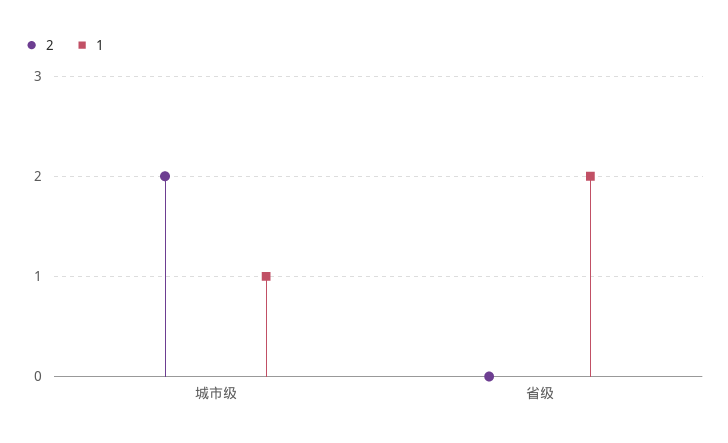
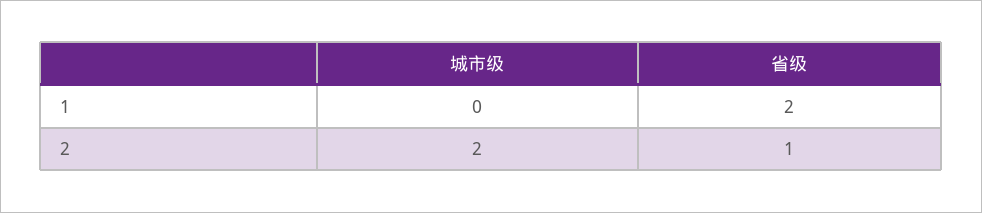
1, 城市级: 1 -> 0
2, 省级: 0 -> 1

